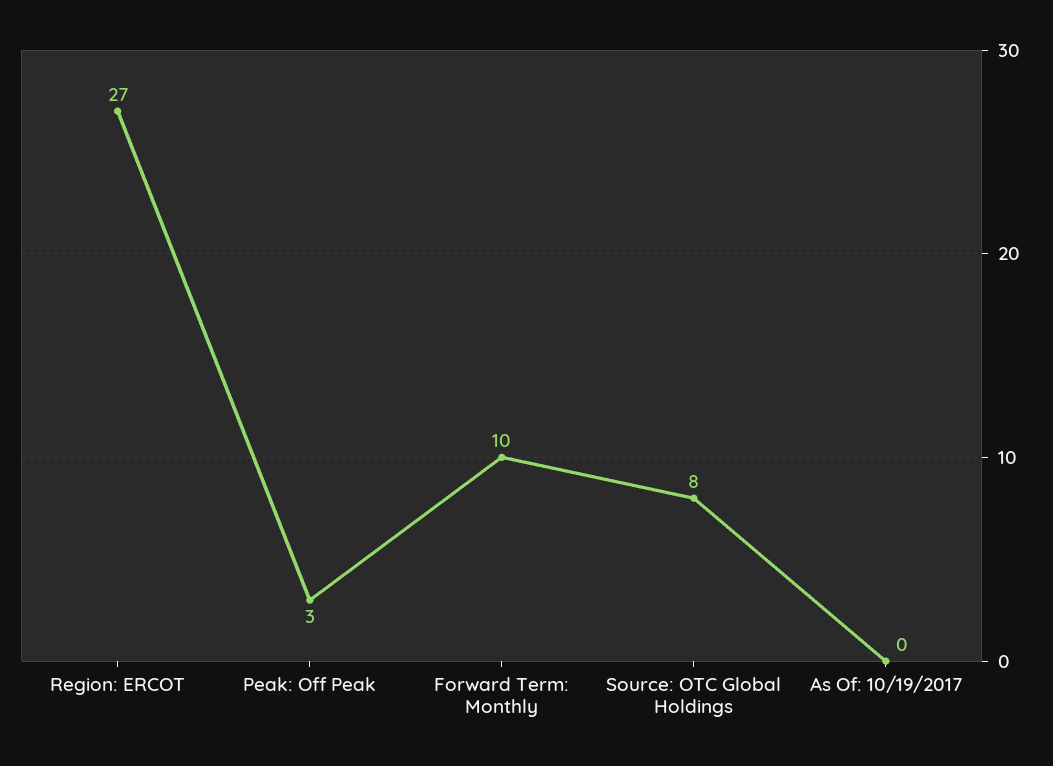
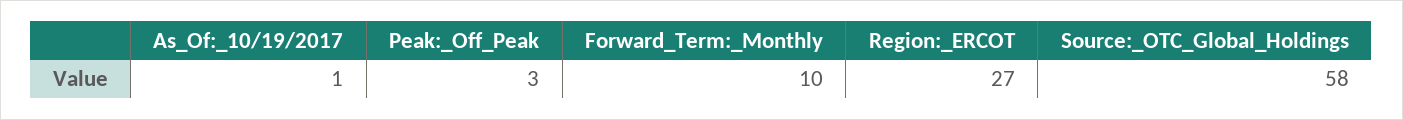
Source: OTC Global Holdings: 8 -> 58
As Of: 10/19/2017: 0 -> 1

